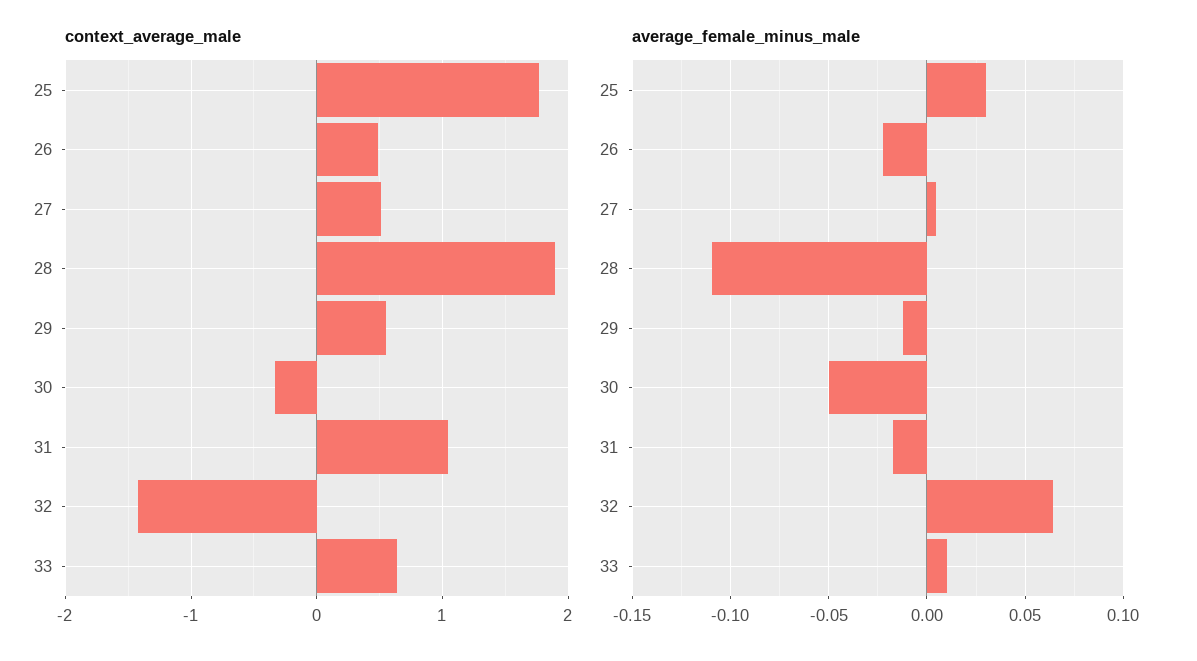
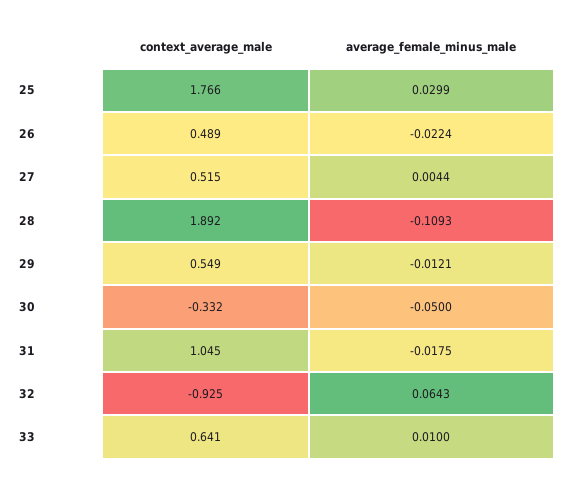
context_average_male, 32: -1.4 -> -0.925

